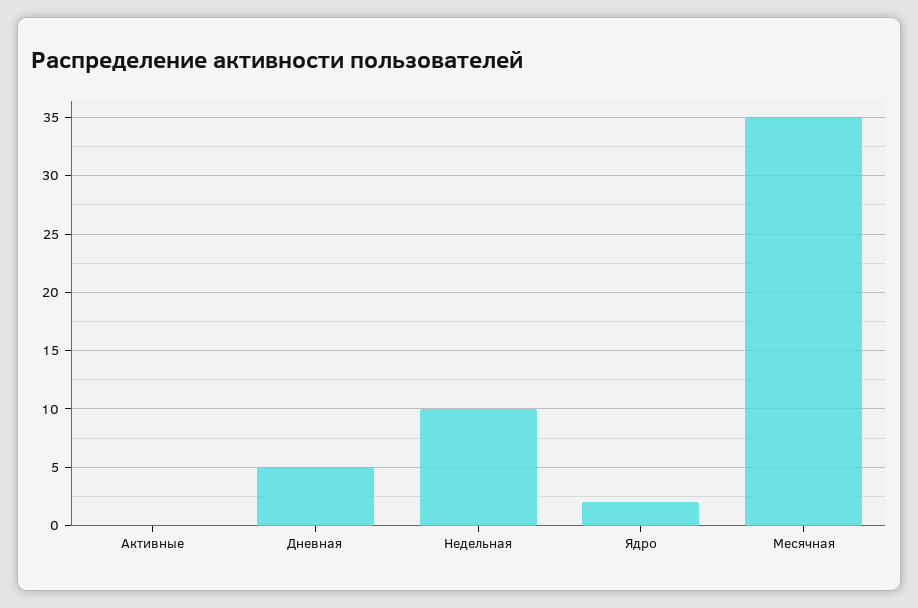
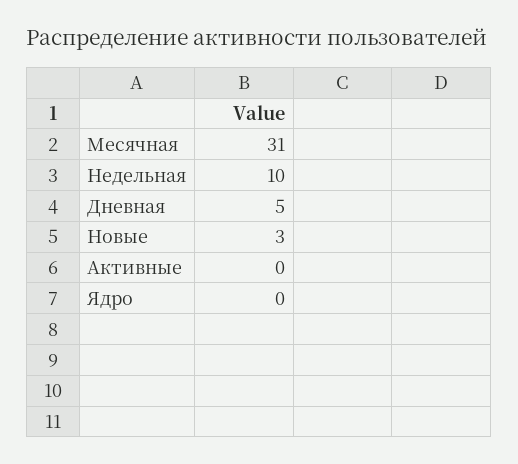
Ядро: 2 -> 0
Месячная: 35 -> 31
Новые: none -> 3

